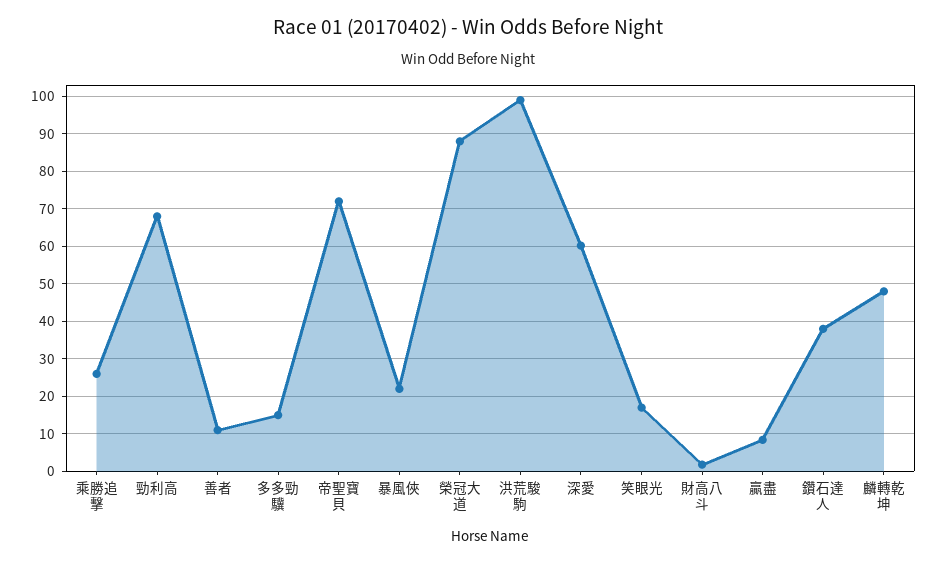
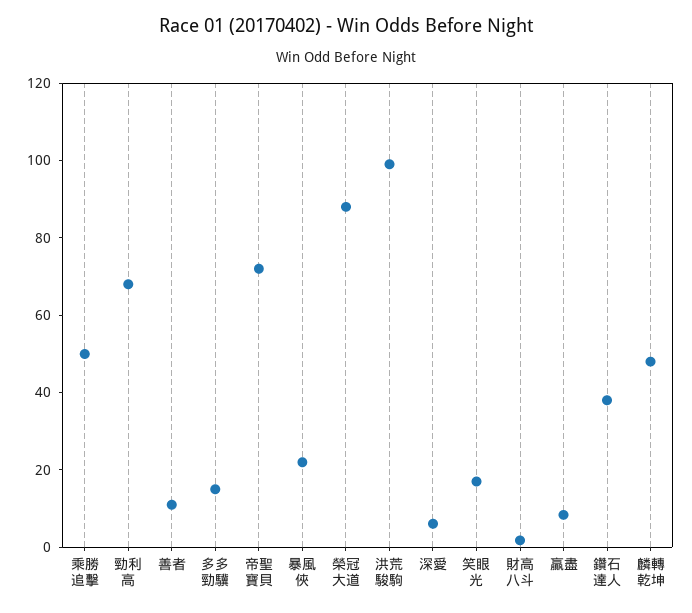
乘勝追擊: 26 -> 50
深愛: 60 -> 5

